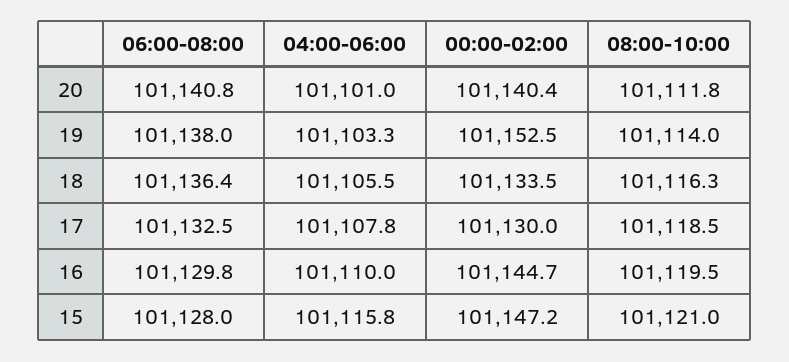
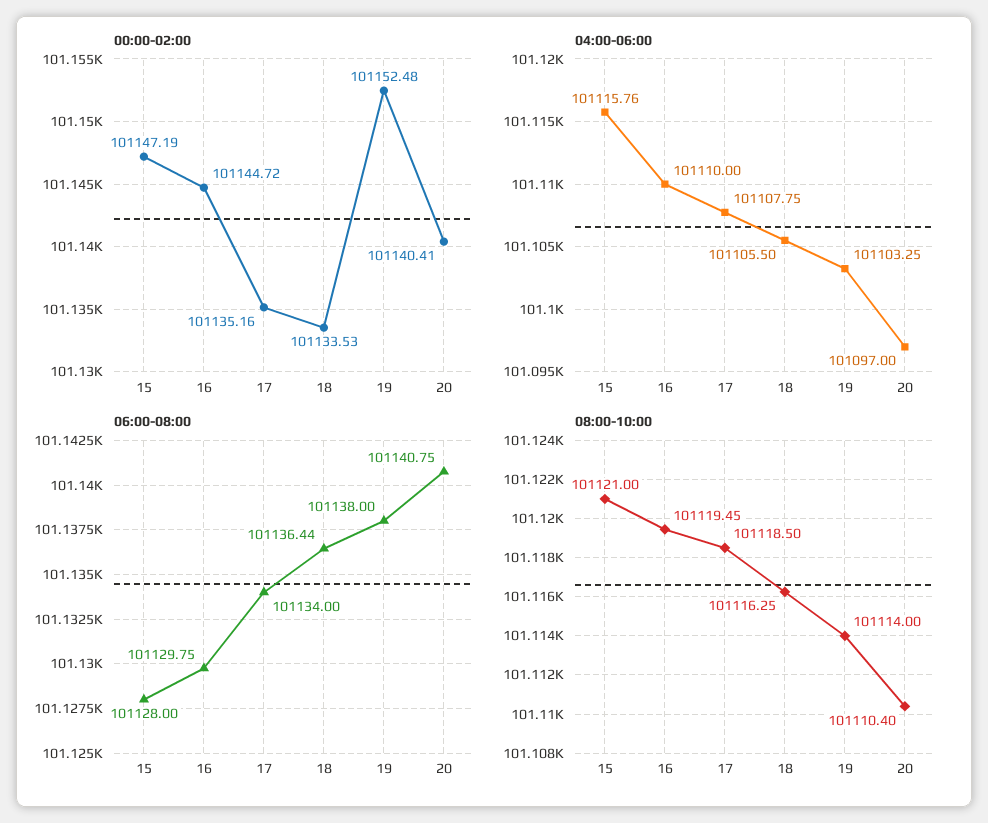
04:00-06:00, 20: 101101 -> 101097
08:00-10:00, 20: 101111.8 -> 101110.4
06:00-08:00, 17: 101132.5 -> 101134
00:00-02:00, 17: 101130 -> 101135.16

